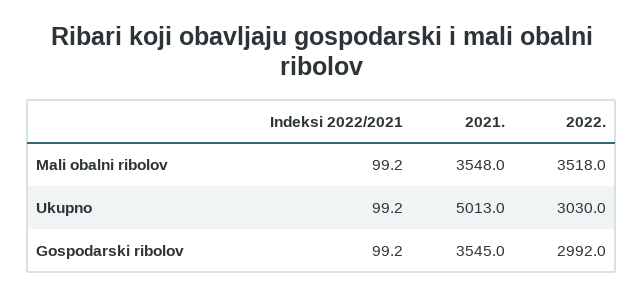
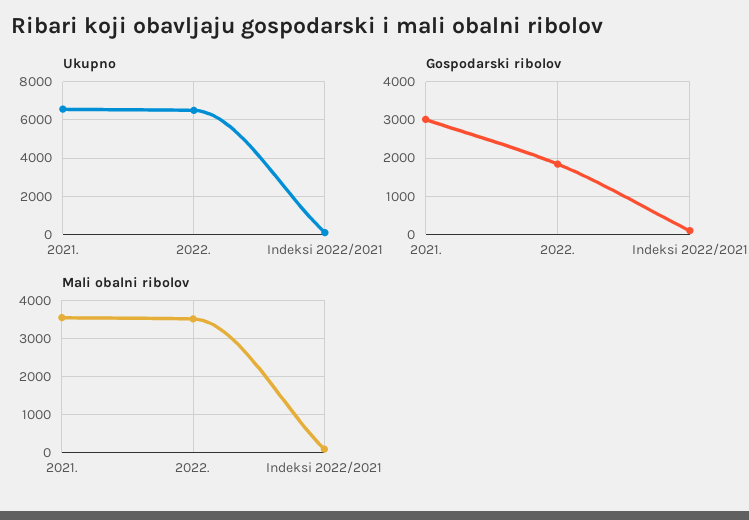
Ukupno, 2021.: 5013 -> 6500
Ukupno, 2022.: 3030 -> 6500
Gospodarski ribolov, 2021.: 3545 -> 3000
Gospodarski ribolov, 2022.: 2992 -> 1800

